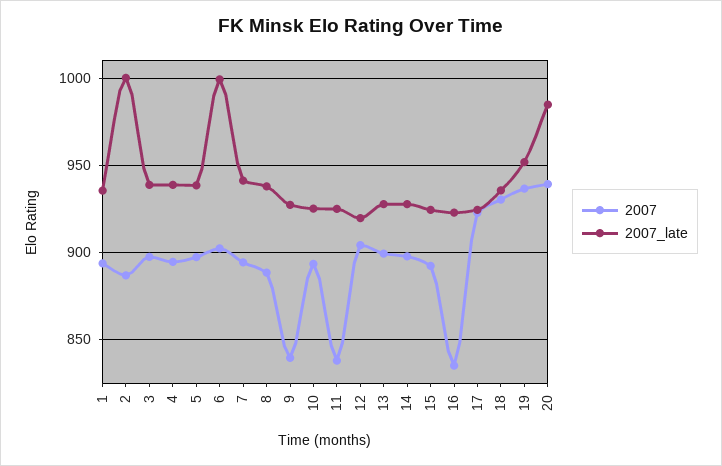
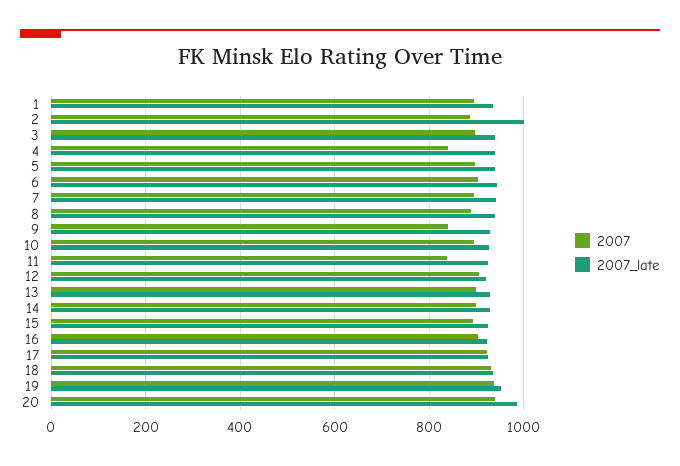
2007, 4: 895 -> 840
2007_late, 6: 1000 -> 940
2007, 16: 835 -> 900

